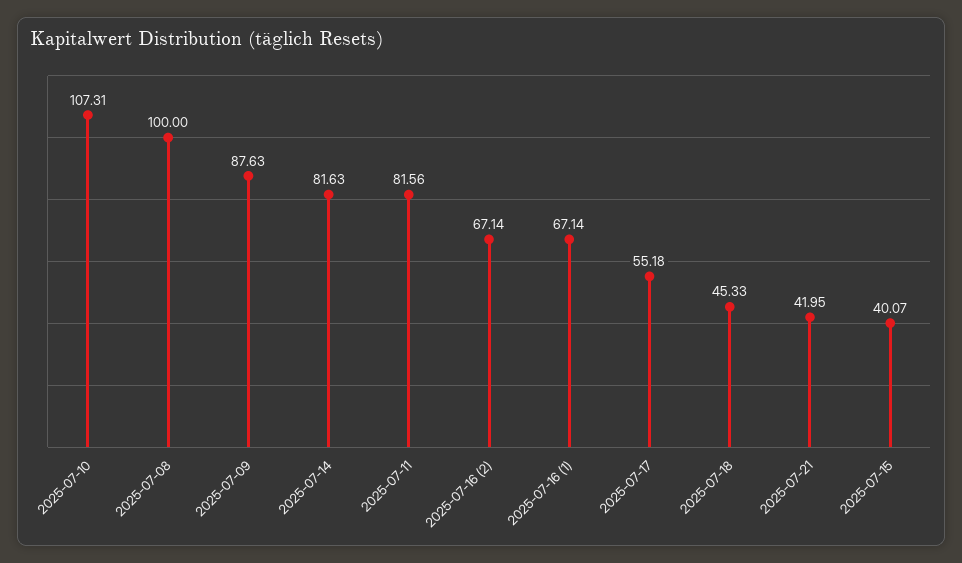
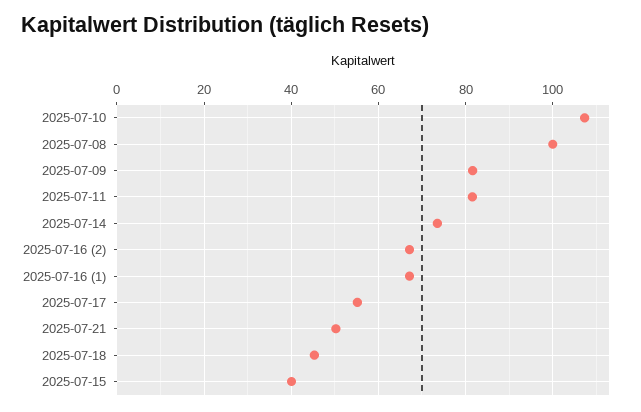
2025-07-09: 87.63 -> 82
2025-07-14: 81.63 -> 74
2025-07-21: 41.95 -> 50

